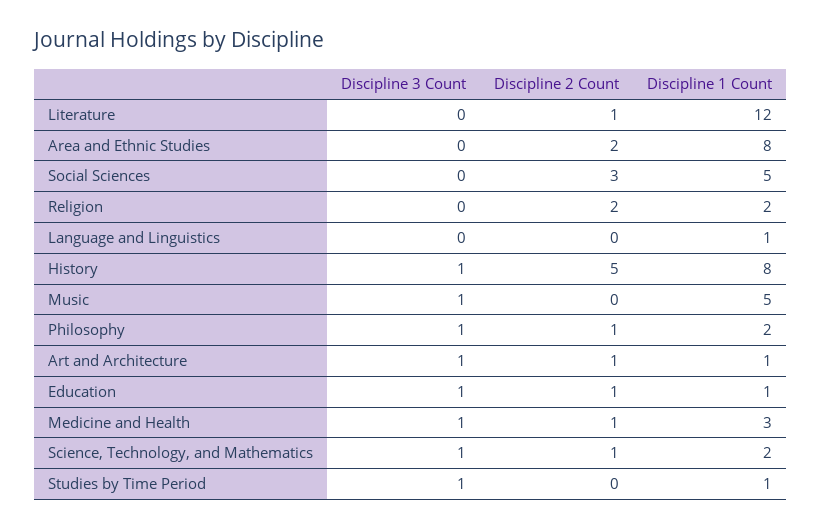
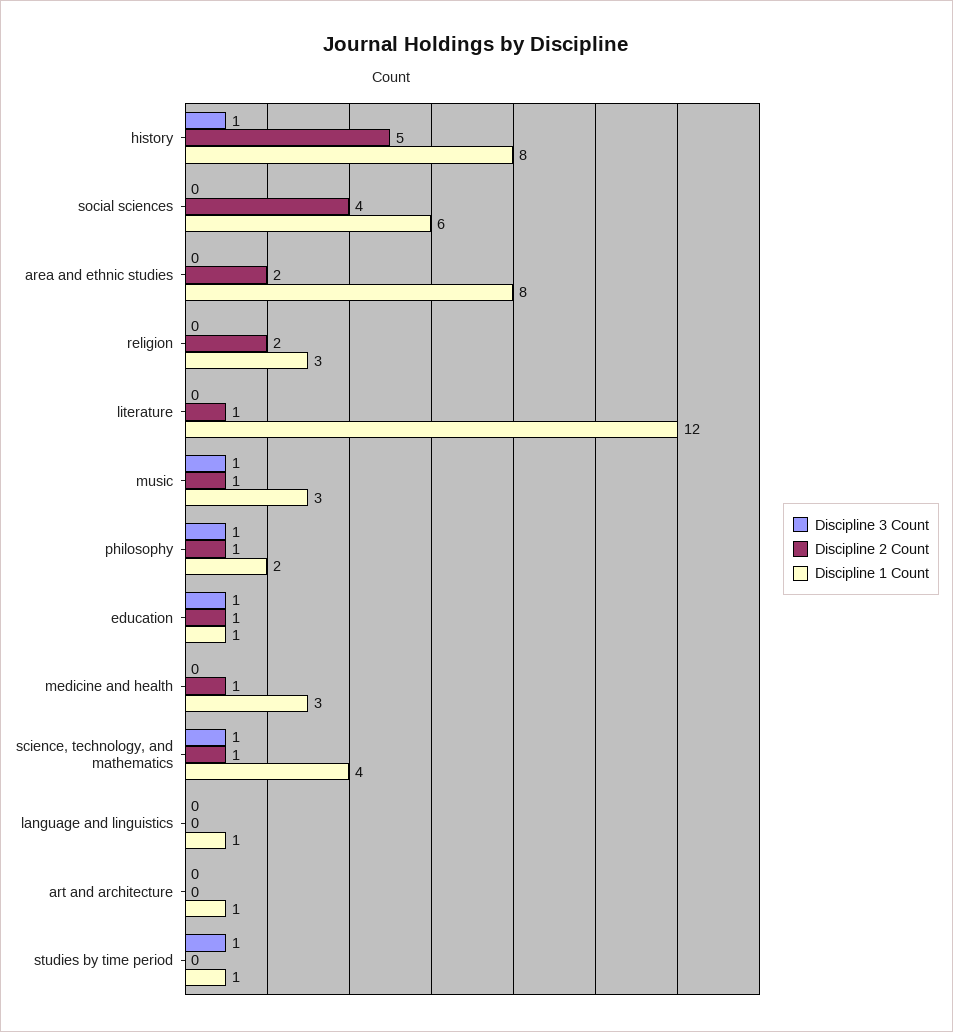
Discipline 2 Count, Social Sciences: 3 -> 4
Discipline 1 Count, Social Sciences: 5 -> 6
Discipline 1 Count, Religion: 2 -> 3
Discipline 2 Count, Music: 0 -> 1
Discipline 1 Count, Music: 5 -> 3
Discipline 3 Count, Art and Architecture: 1 -> 0
Discipline 2 Count, Art and Architecture: 1 -> 0
Discipline 3 Count, Medicine and Health: 1 -> 0
Discipline 1 Count, Science, Technology, and Mathematics: 2 -> 4

